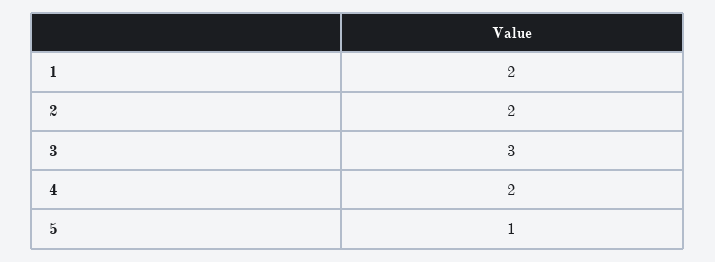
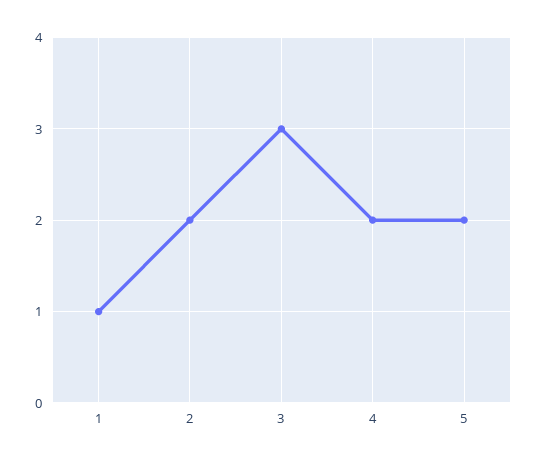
1: 2 -> 1
5: 1 -> 2

